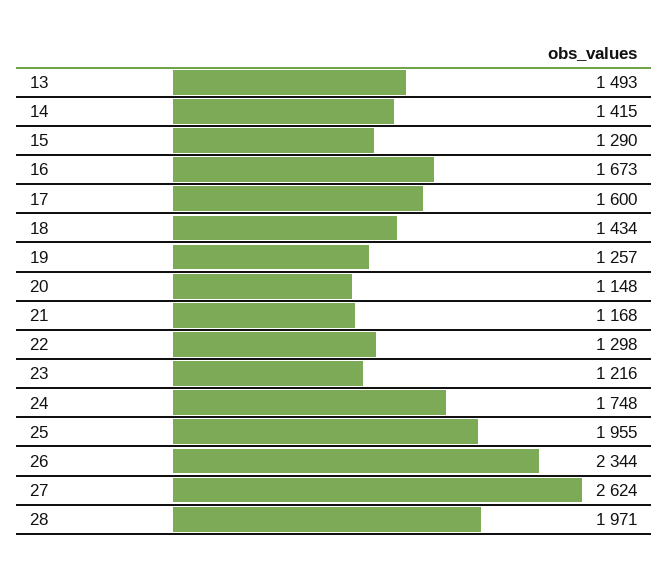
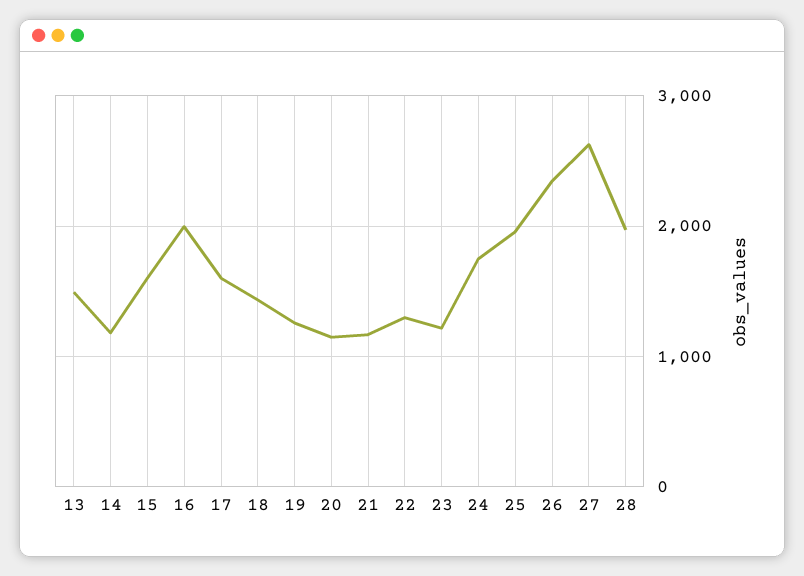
14: 1415 -> 1200
15: 1290 -> 1600
16: 1673 -> 2000

